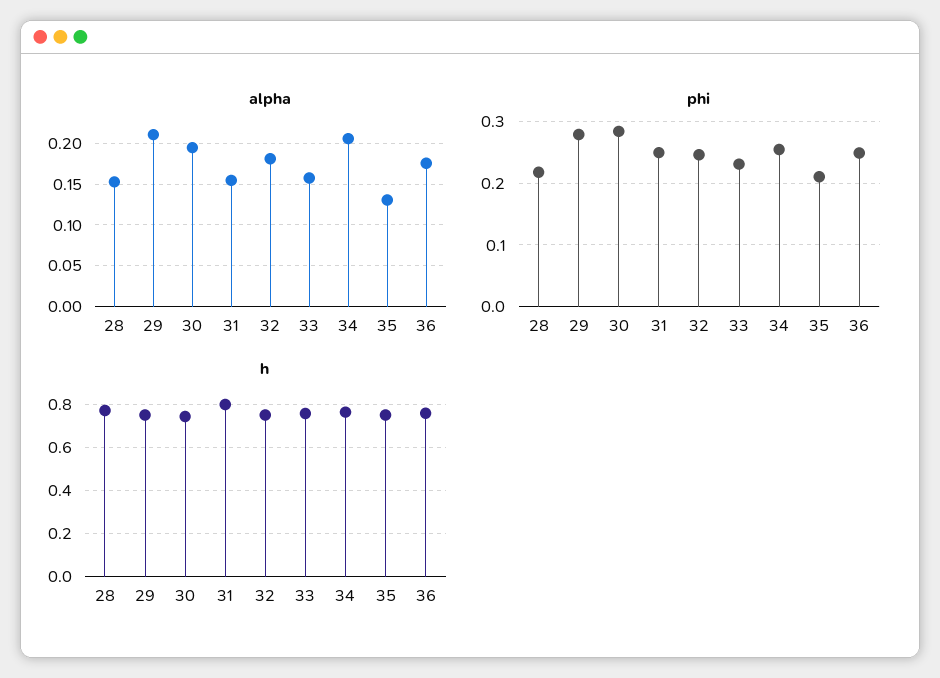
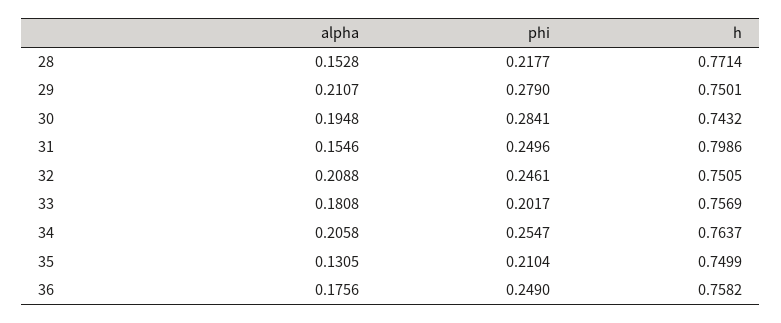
alpha, 32: 0.18 -> 0.2088
alpha, 33: 0.16 -> 0.1808
phi, 33: 0.23 -> 0.2017

